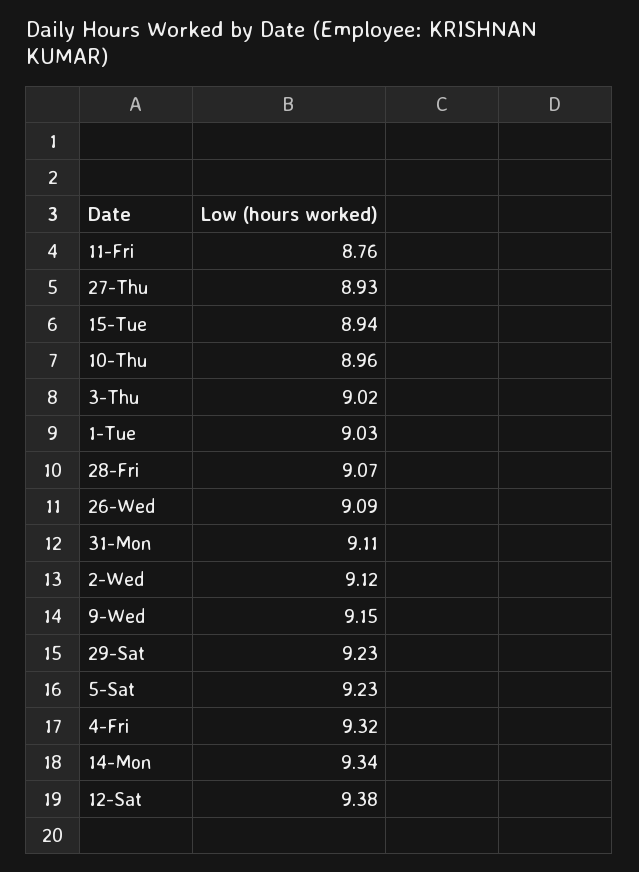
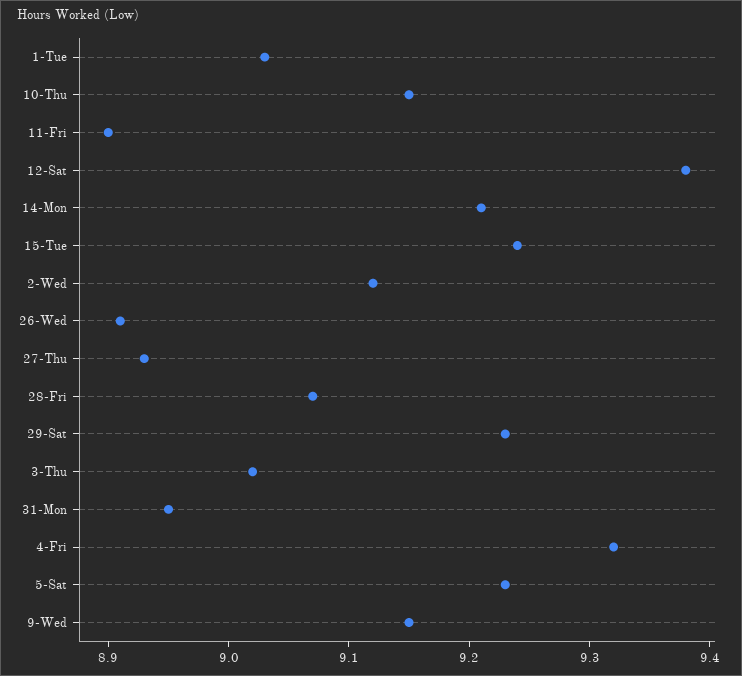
11-Fri: 8.76 -> 8.9
15-Tue: 8.94 -> 9.24
10-Thu: 8.96 -> 9.15
26-Wed: 9.09 -> 8.91
31-Mon: 9.11 -> 8.95
14-Mon: 9.34 -> 9.21

